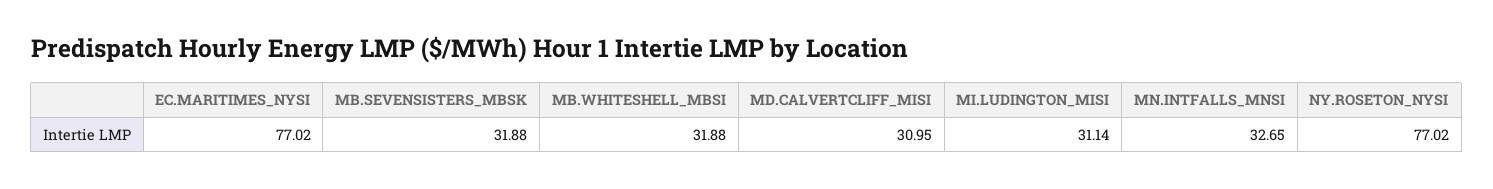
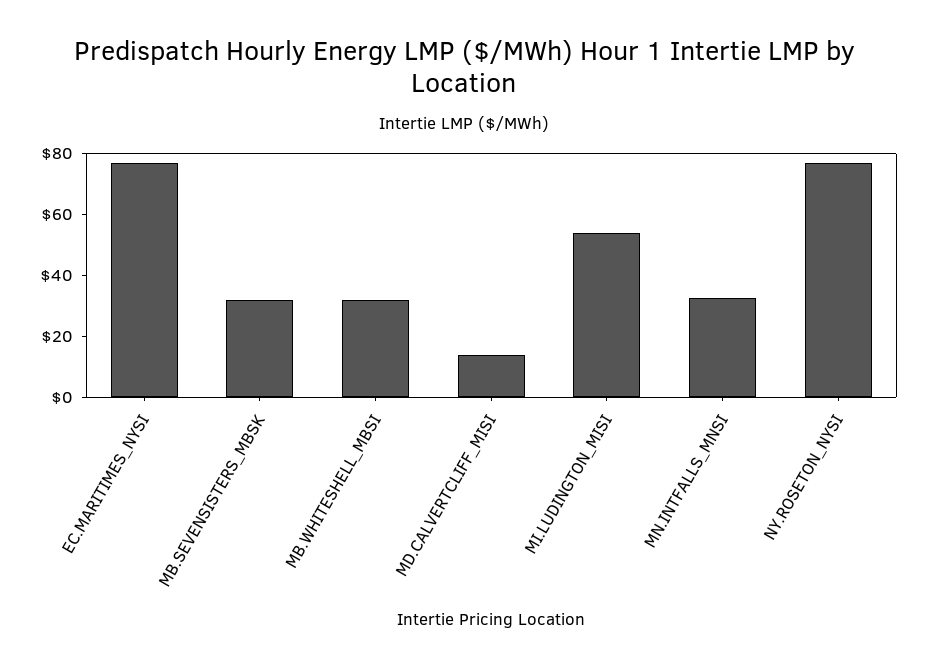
MD.CALVERTCLIFF_MISI: 30.95 -> 15
MI.LUDINGTON_MISI: 31.14 -> 55

